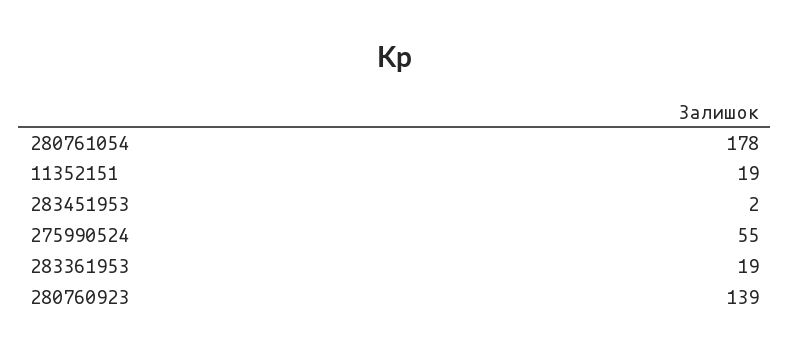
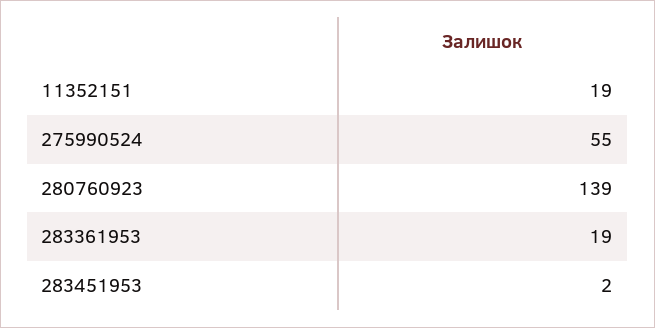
280761054: 178 -> none

